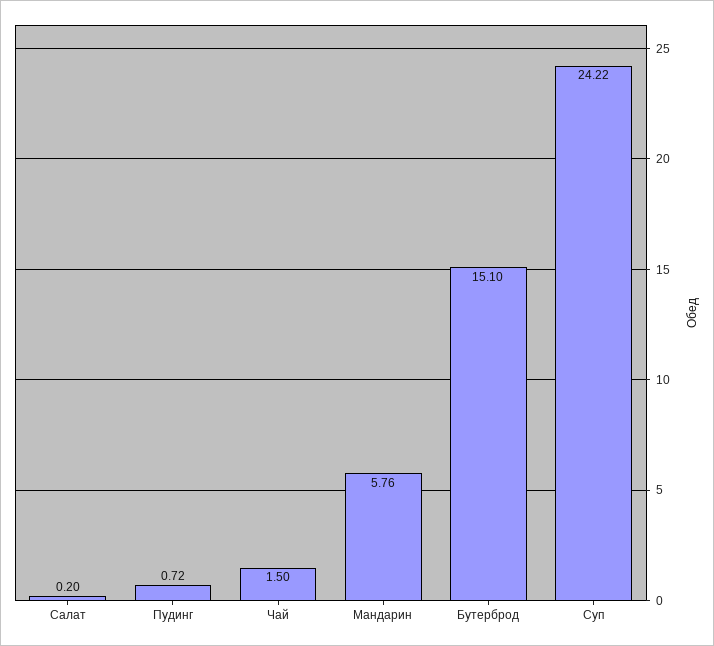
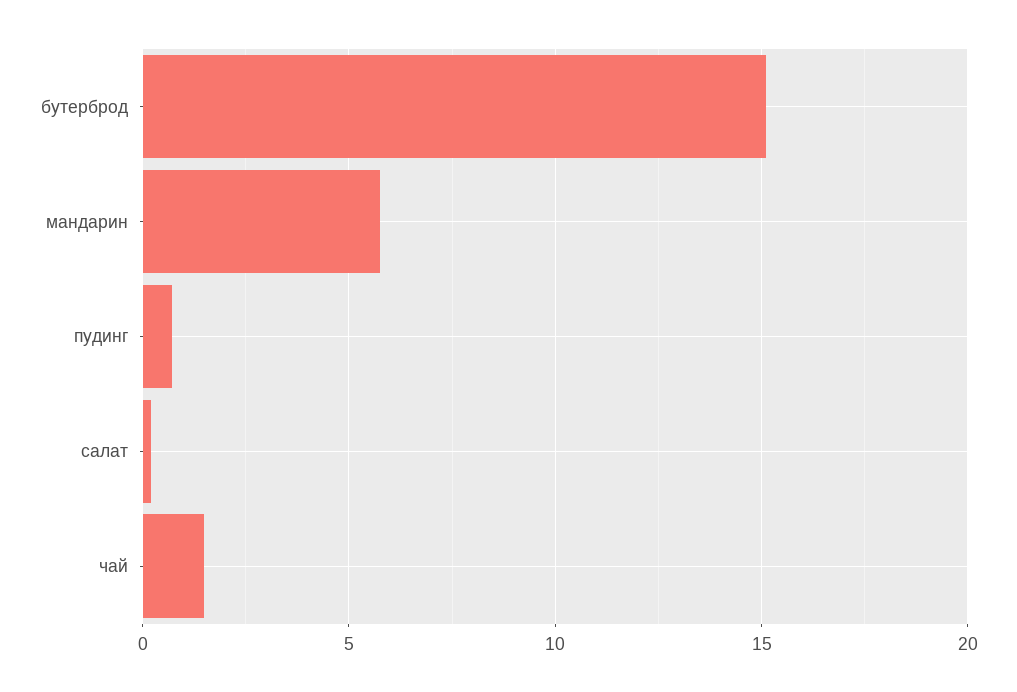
Суп: 24.22 -> none

